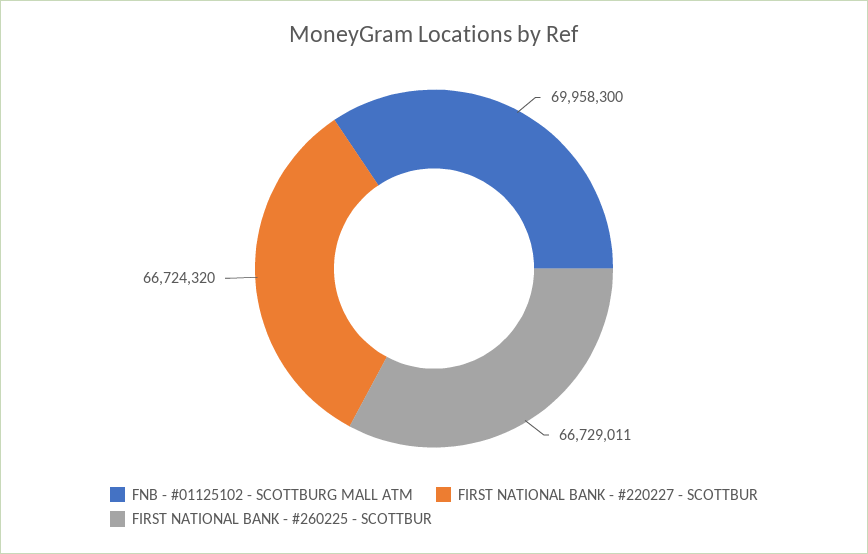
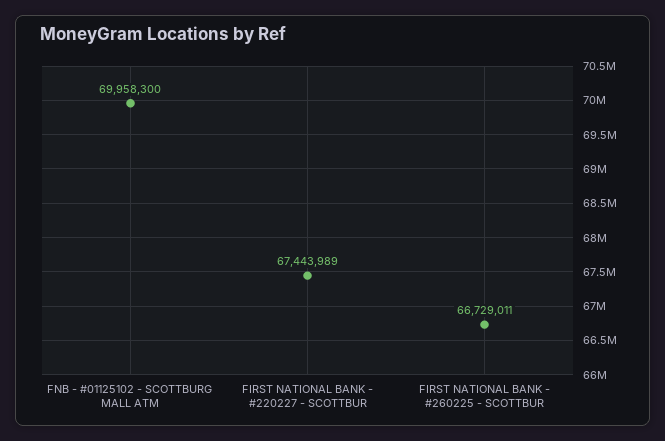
FIRST NATIONAL BANK - #220227 - SCOTTBUR: 66724320 -> 67443989

